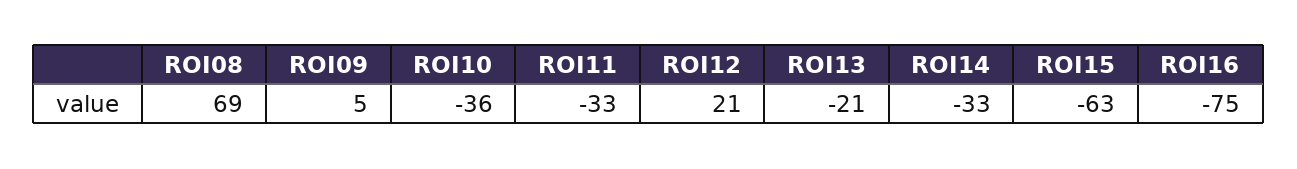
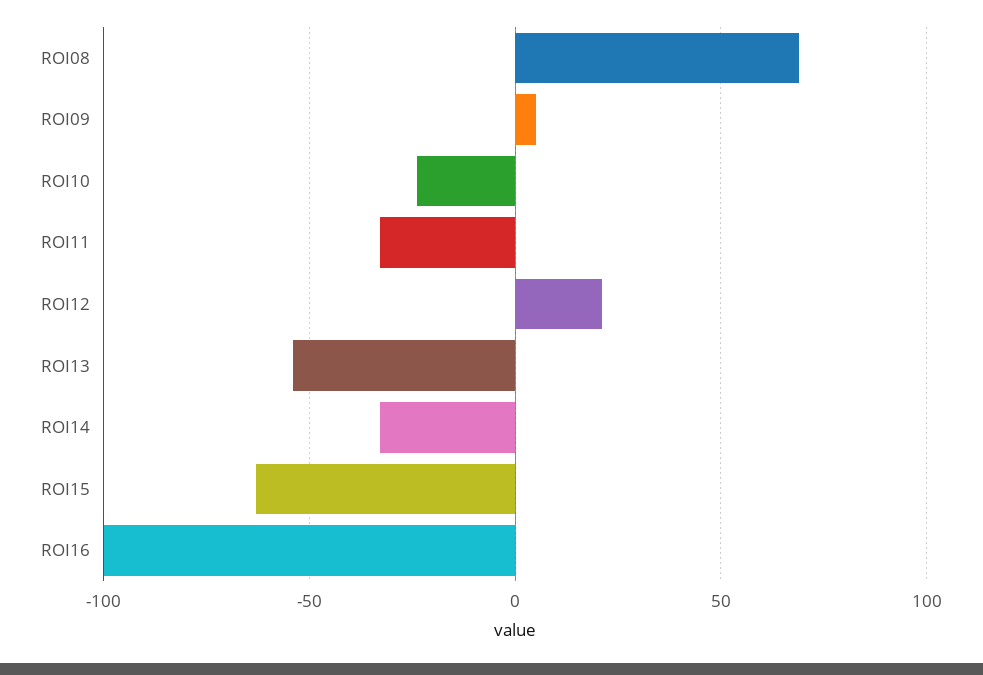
ROI10: -36 -> -25
ROI13: -21 -> -55
ROI16: -75 -> -100

